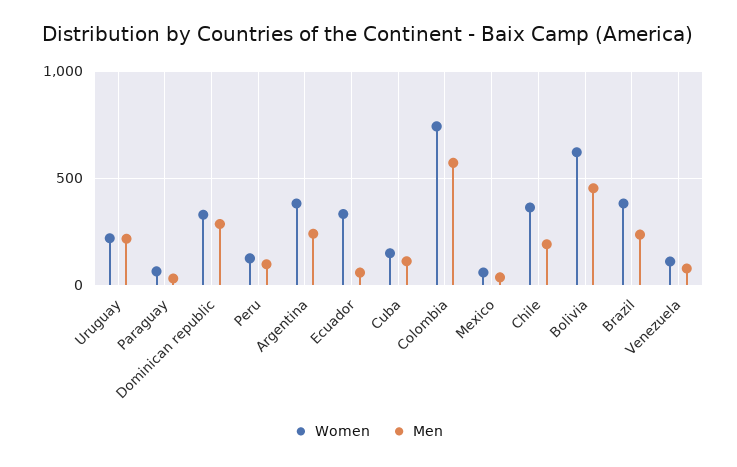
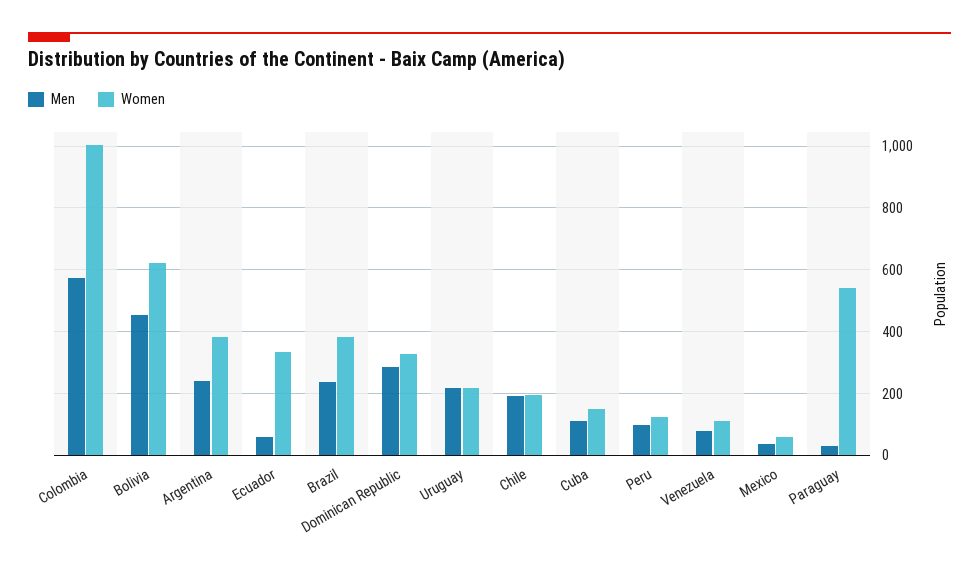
Women, Paraguay: 50 -> 540
Women, Colombia: 750 -> 1000
Women, Chile: 350 -> 200

